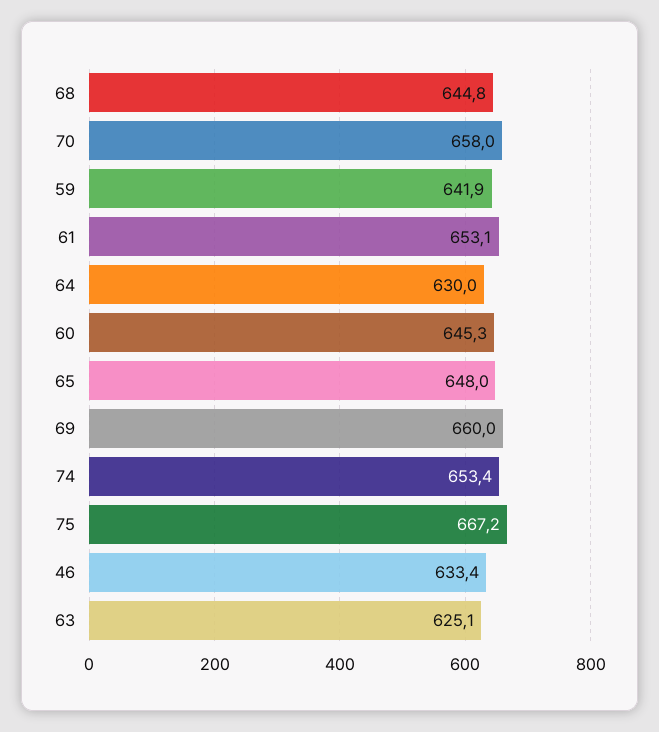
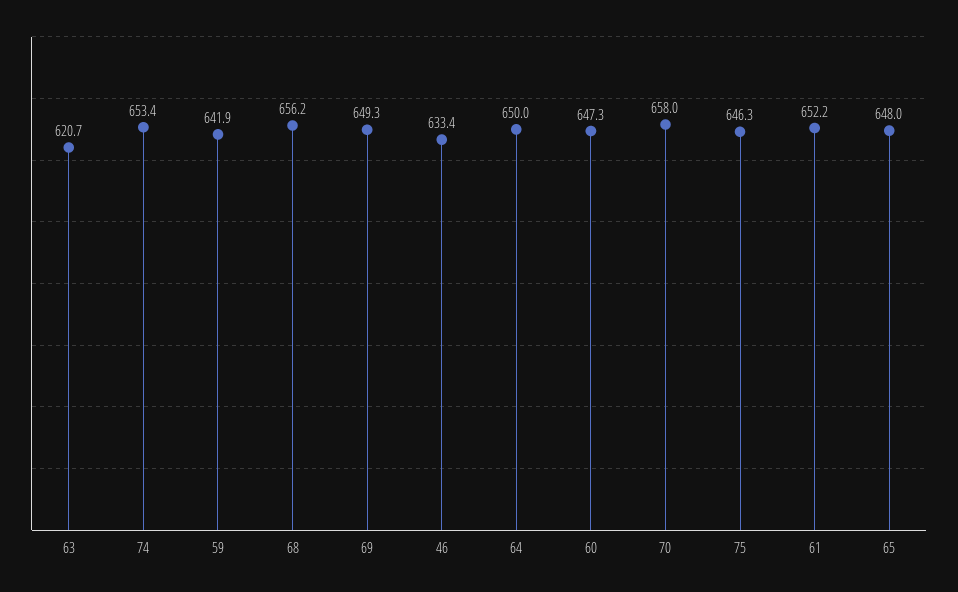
68: 644.8 -> 656.2
61: 653.1 -> 652.2
64: 630 -> 650
60: 645.3 -> 647.3
69: 660 -> 649.3
75: 667.2 -> 646.3
63: 625.1 -> 620.7

